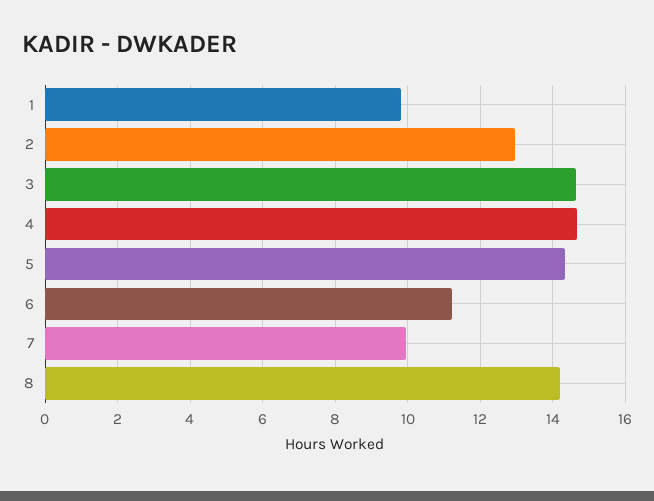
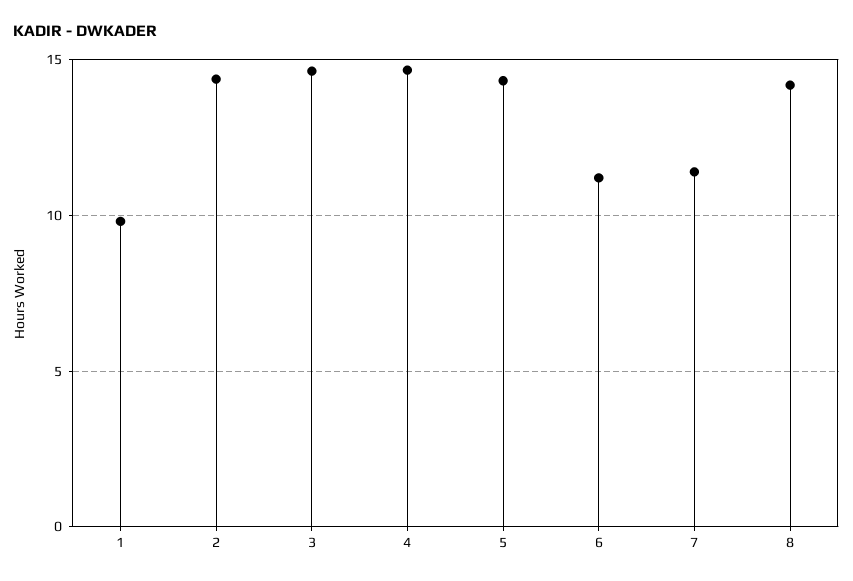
2: 13 -> 14.5
7: 10 -> 11.5

